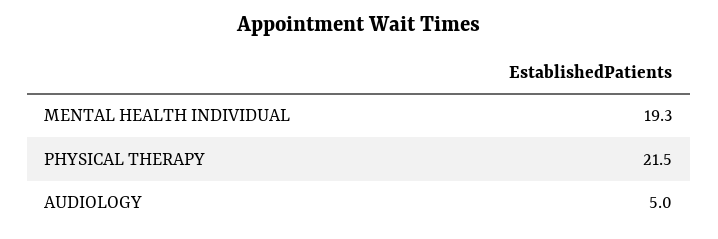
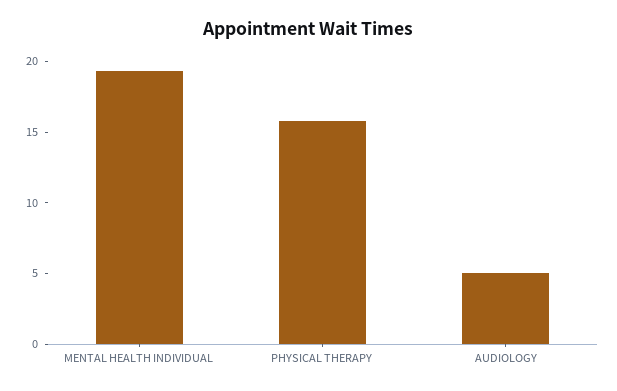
PHYSICAL THERAPY: 21.5 -> 16

